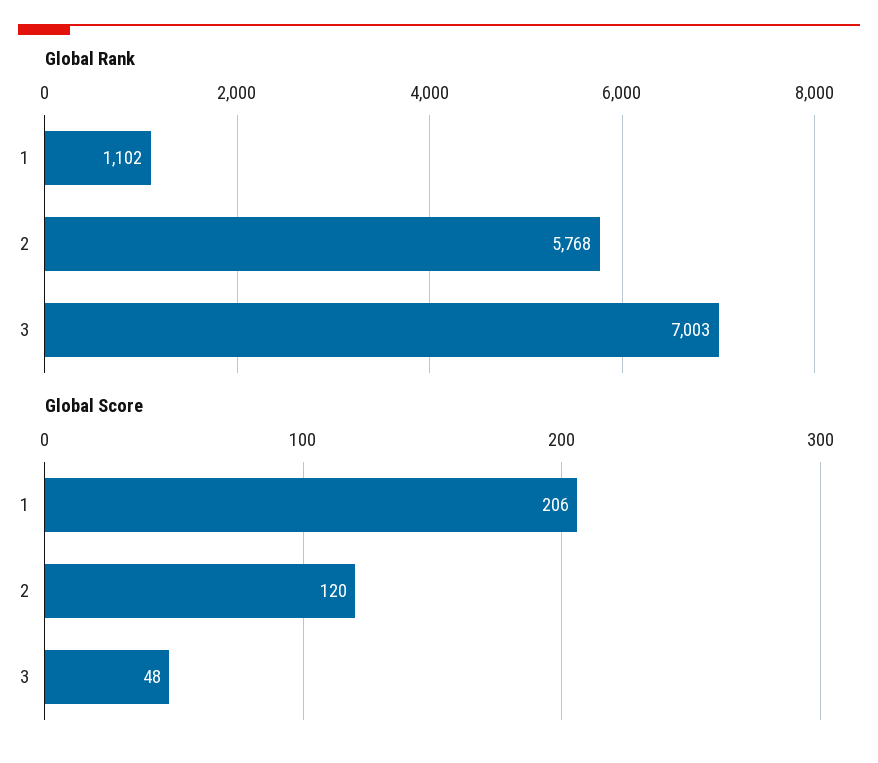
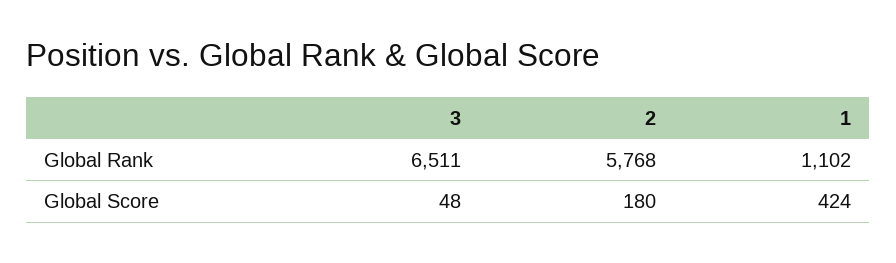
Global Rank, 3: 7003 -> 6511
Global Score, 1: 206 -> 424
Global Score, 2: 120 -> 180

